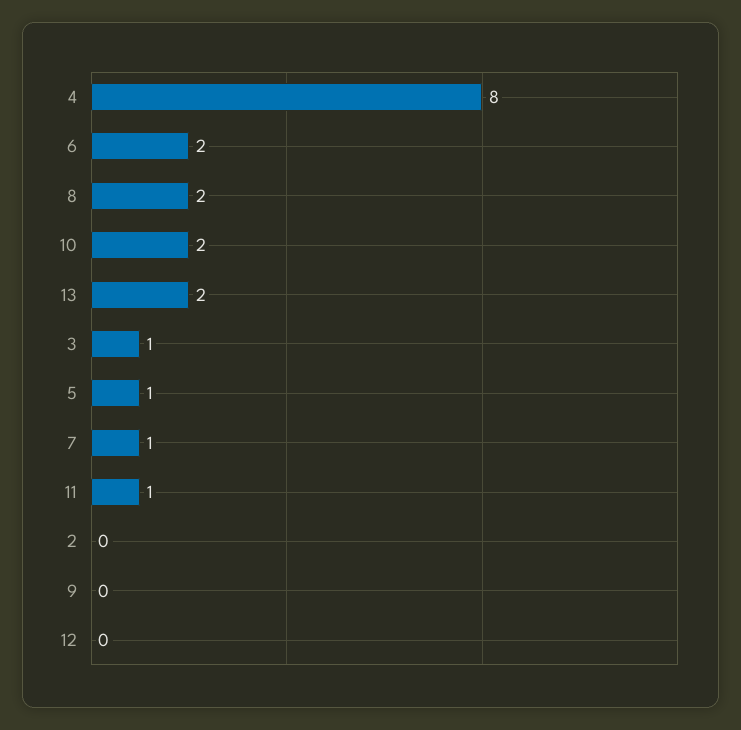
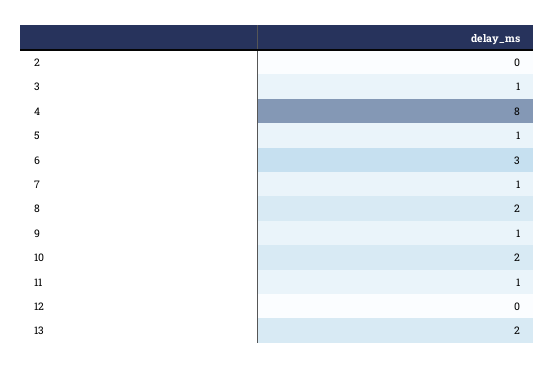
6: 2 -> 3
9: 0 -> 1

